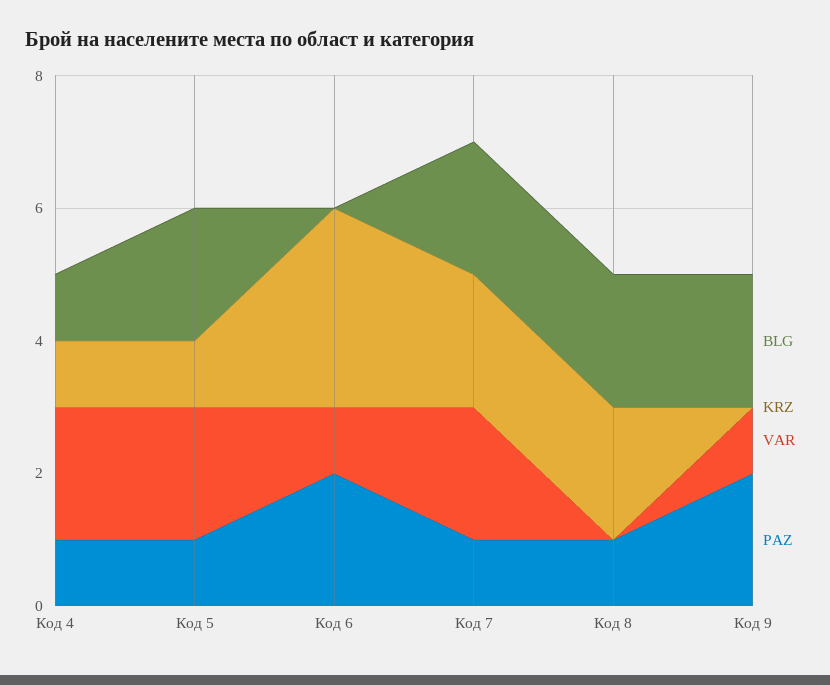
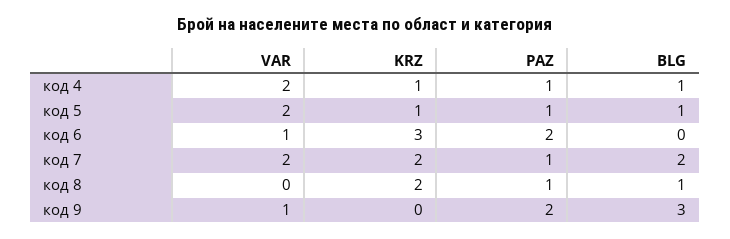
BLG, Код 5: 2 -> 1
BLG, Код 8: 2 -> 1
BLG, Код 9: 2 -> 3

